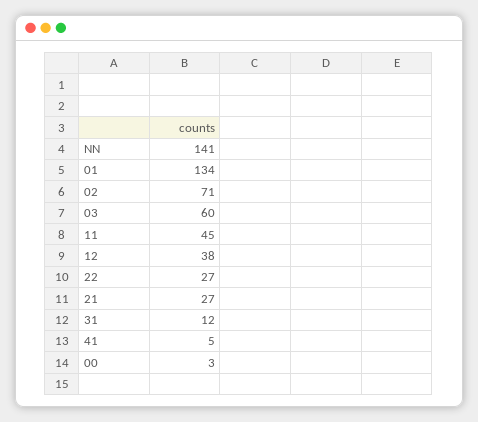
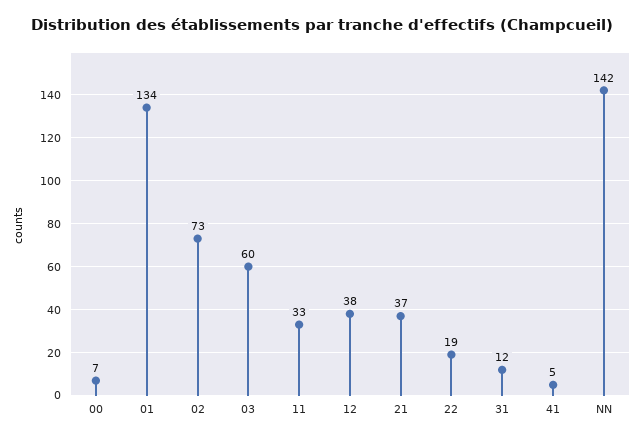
NN: 141 -> 142
02: 71 -> 73
11: 45 -> 33
22: 27 -> 19
21: 27 -> 37
00: 3 -> 7

